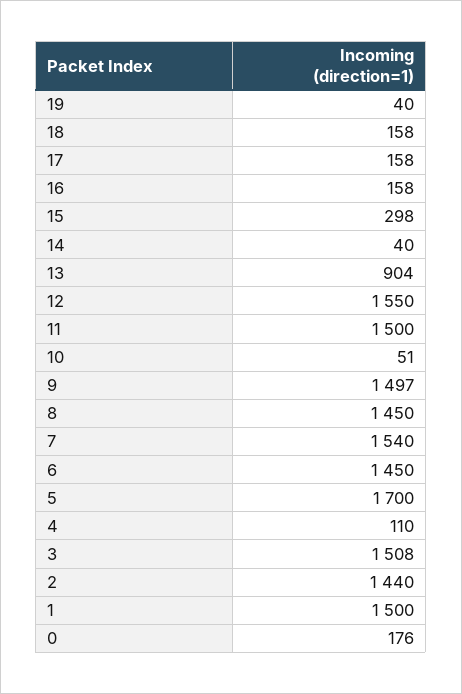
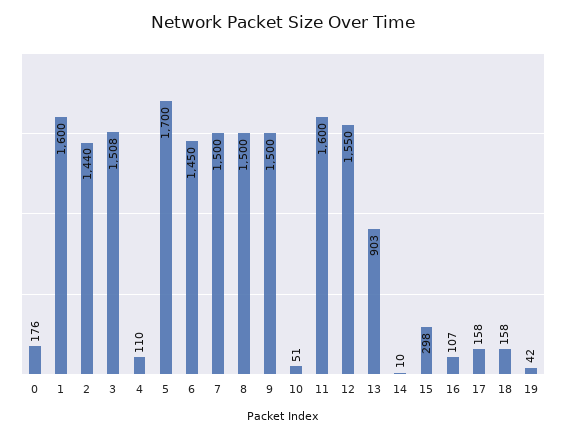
19: 40 -> 42
16: 158 -> 107
14: 40 -> 10
13: 904 -> 903
11: 1500 -> 1600
9: 1497 -> 1500
8: 1450 -> 1500
7: 1540 -> 1500
1: 1500 -> 1600

